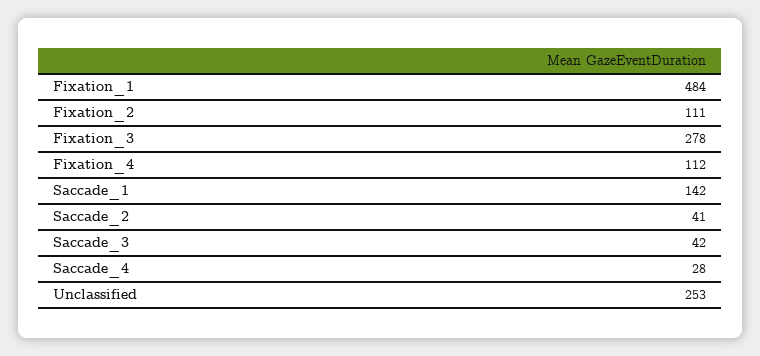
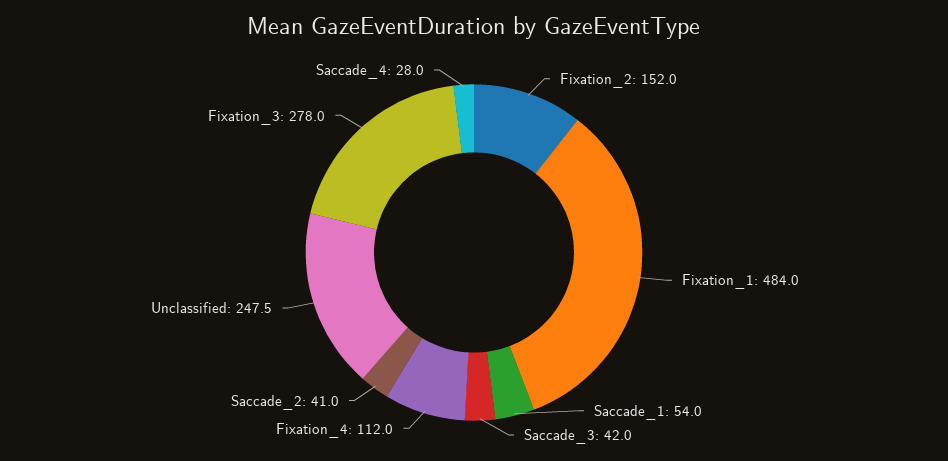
Fixation_2: 111 -> 152
Saccade_1: 142 -> 54
Unclassified: 253 -> 247.5

